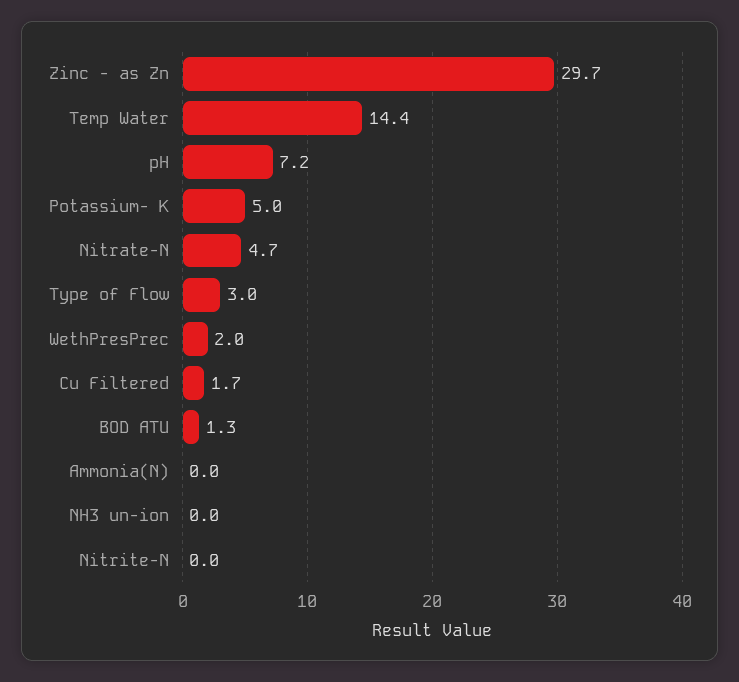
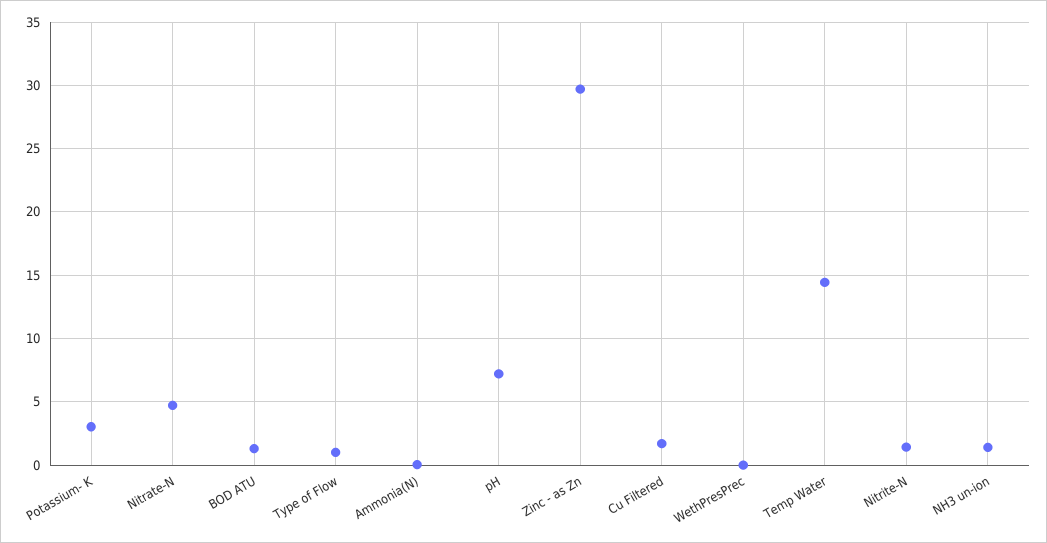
Potassium- K: 5 -> 3
Type of Flow: 3 -> 1
WethPresPrec: 2 -> 0
NH3 un-ion: 0 -> 1.5
Nitrite-N: 0 -> 1.5

